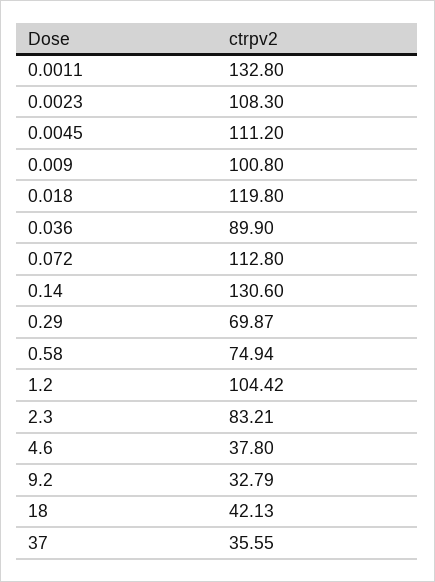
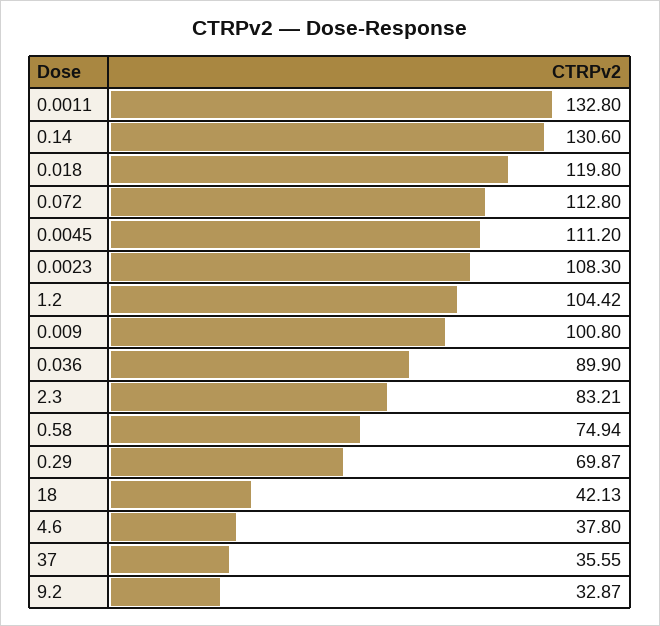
9.2: 32.79 -> 32.87

